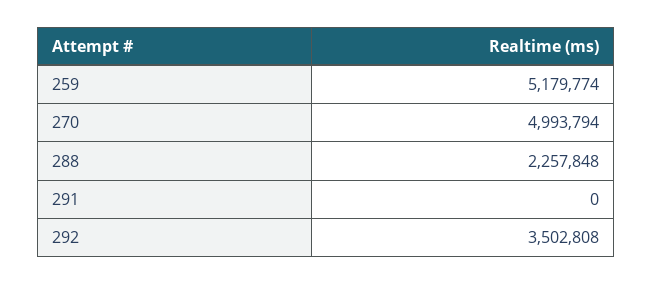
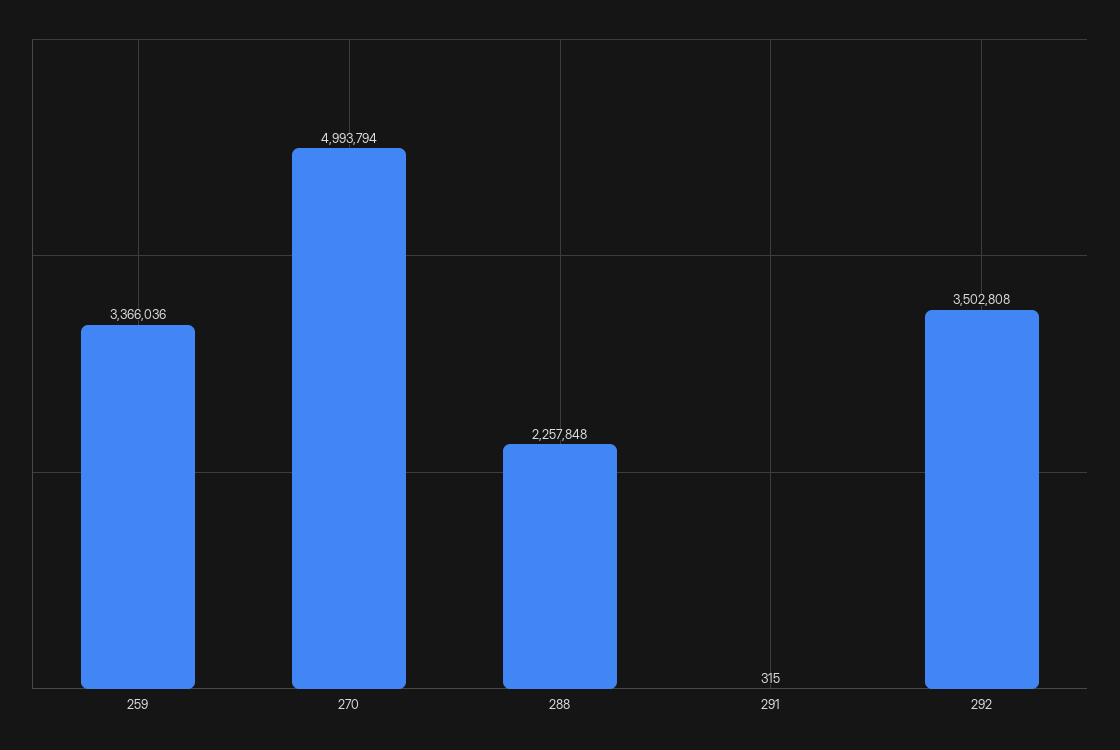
259: 5179774 -> 3366036
291: 0 -> 315

